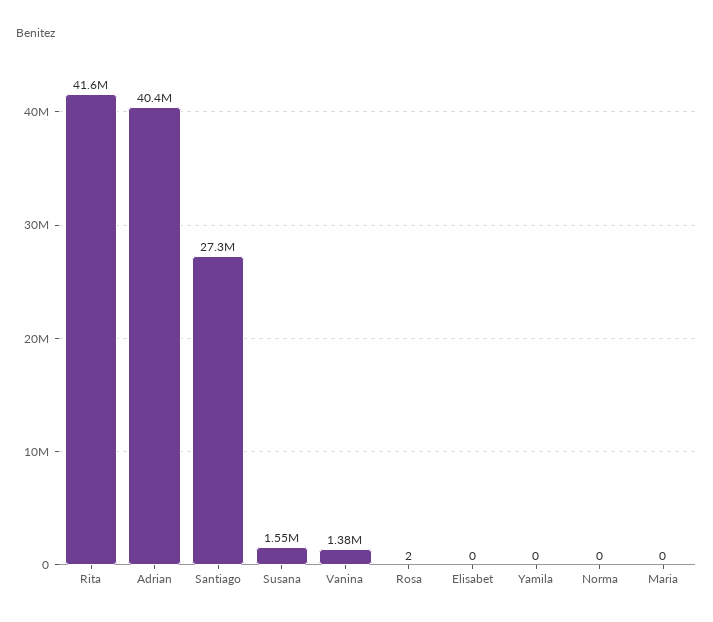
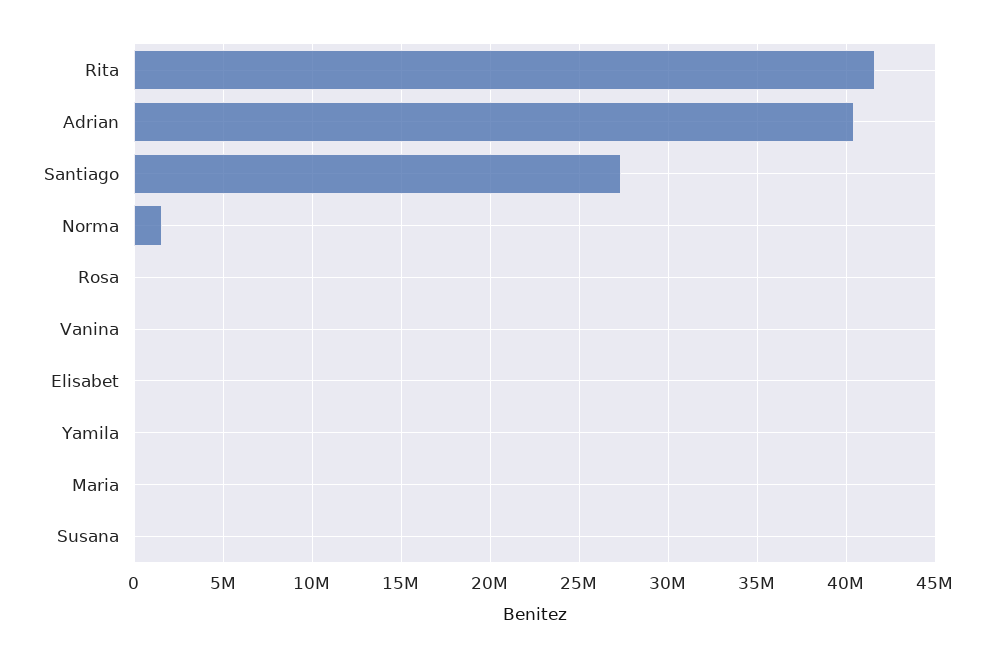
Susana: 1550000 -> 0
Vanina: 1380000 -> 0
Norma: 0 -> 1500000

